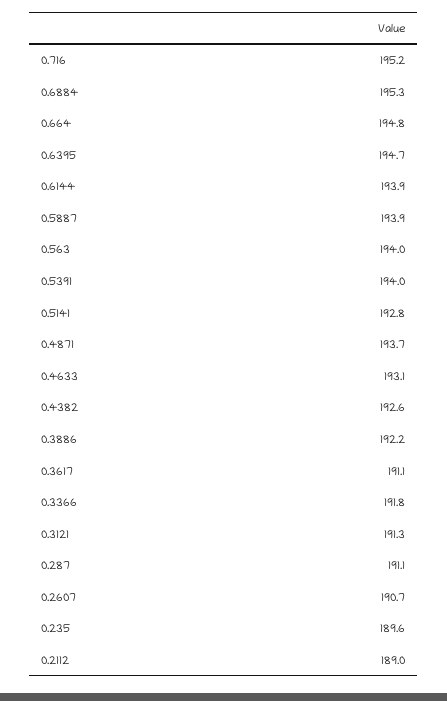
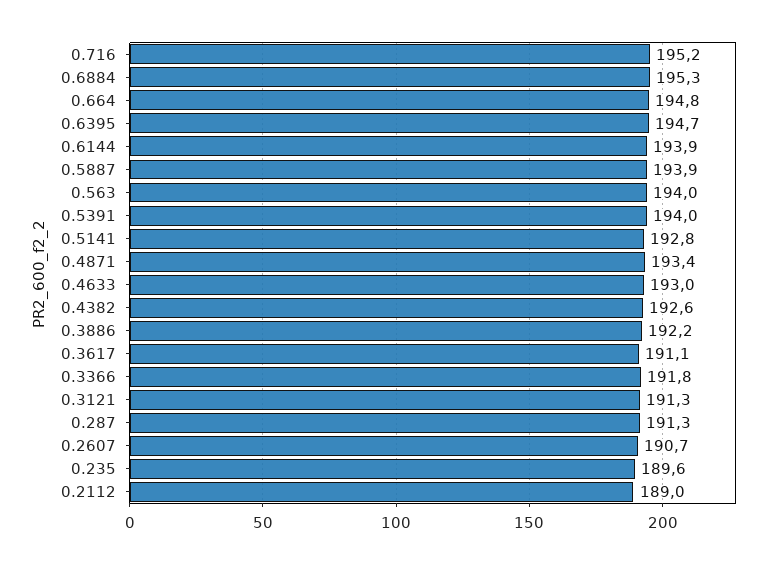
0.4871: 193.7 -> 193.4
0.4633: 193.1 -> 193
0.287: 191.1 -> 191.3

